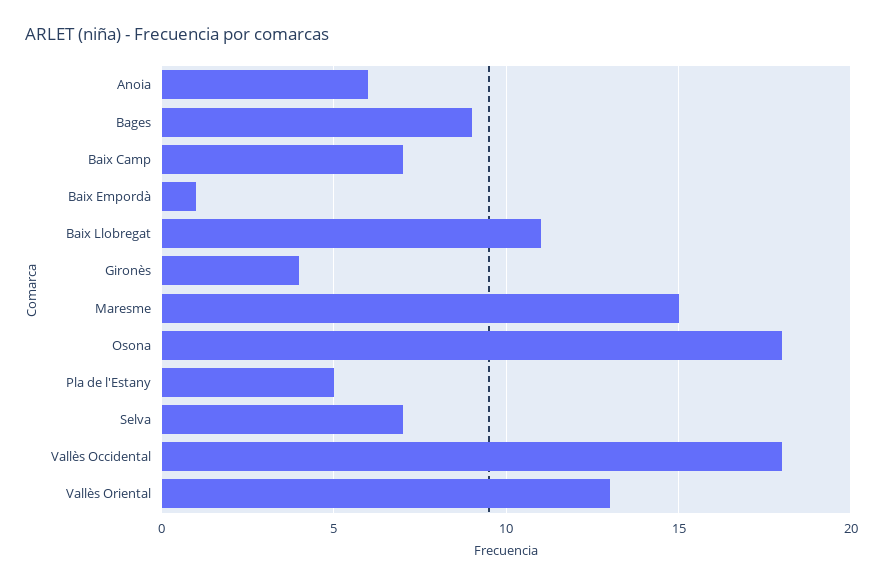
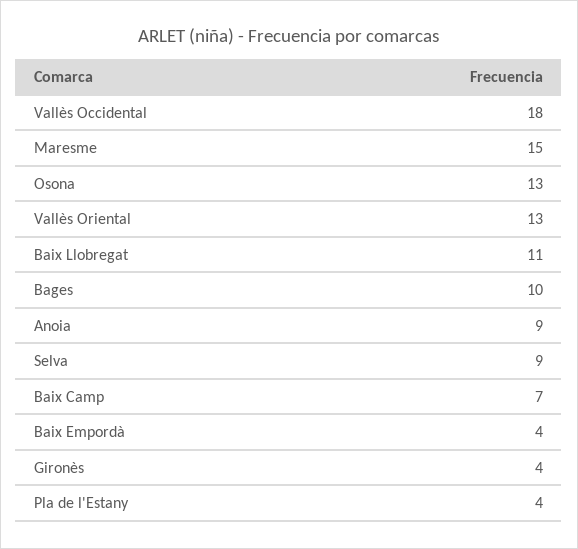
Anoia: 6 -> 9
Bages: 9 -> 10
Baix Empordà: 1 -> 4
Osona: 18 -> 13
Pla de l'Estany: 5 -> 4
Selva: 7 -> 9

